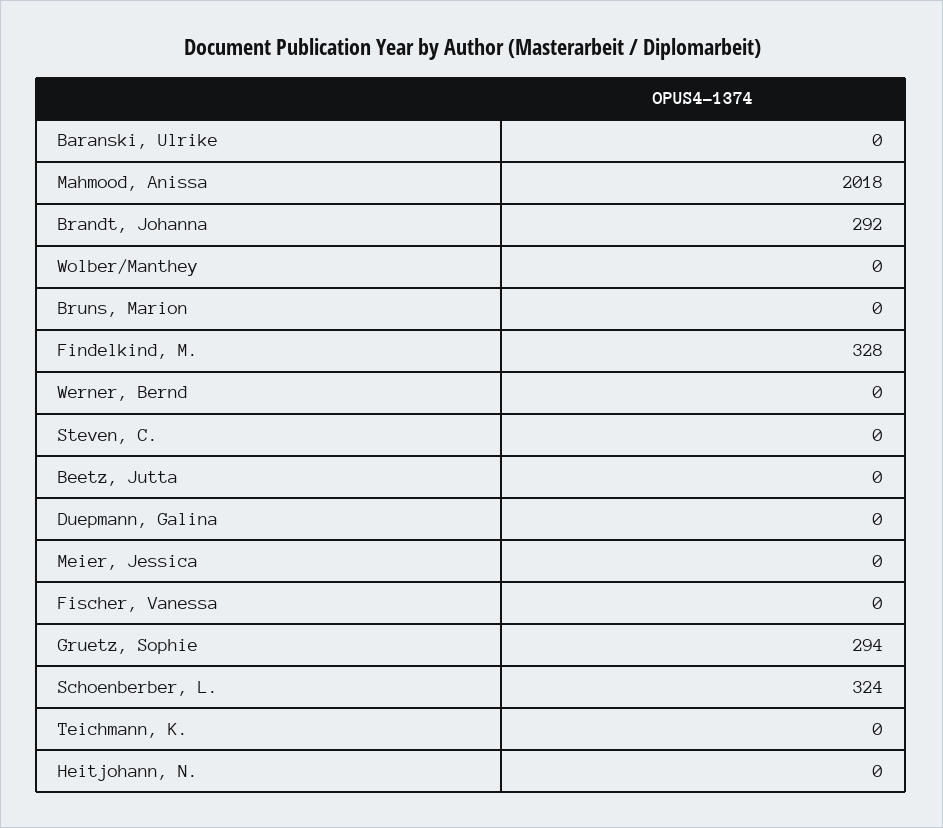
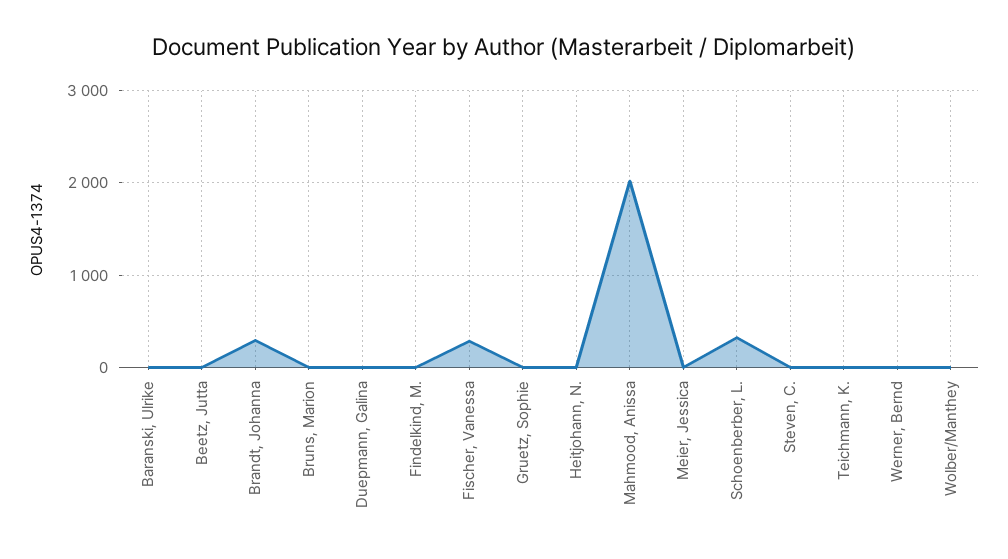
Findelkind, M.: 328 -> 0
Fischer, Vanessa: 0 -> 300
Gruetz, Sophie: 294 -> 0

